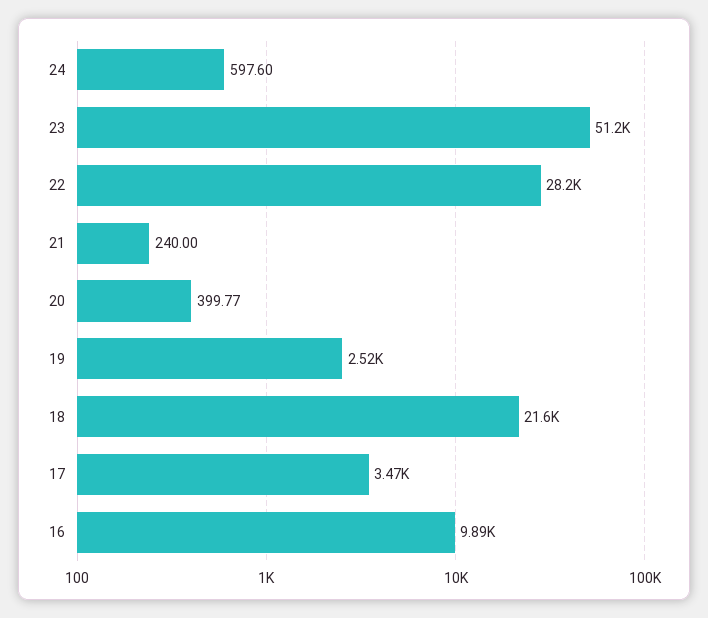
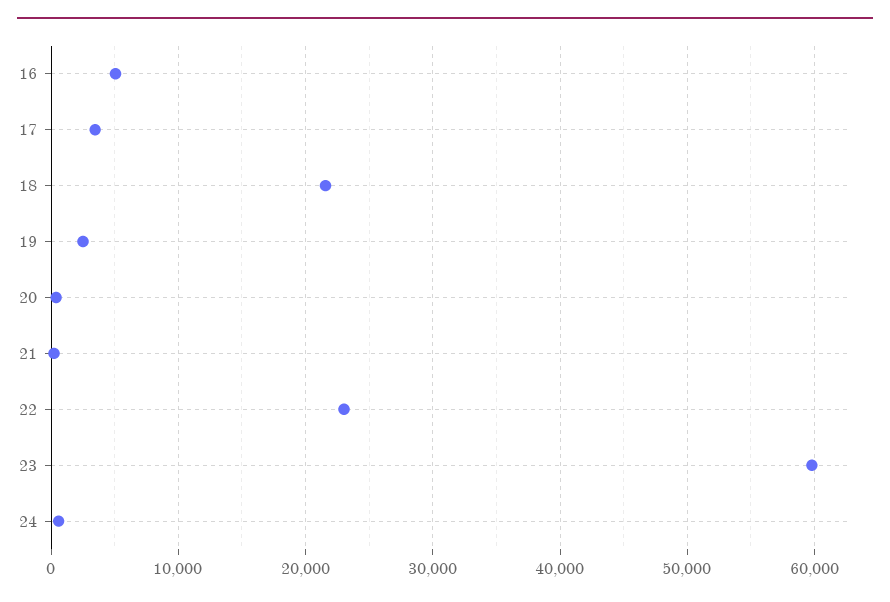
23: 51200 -> 60000
22: 28200 -> 23000
16: 9890 -> 5000

